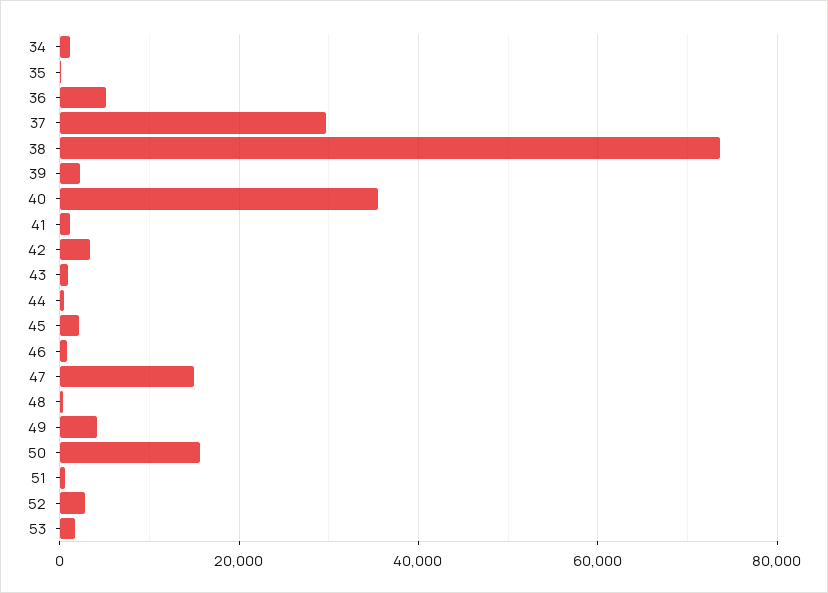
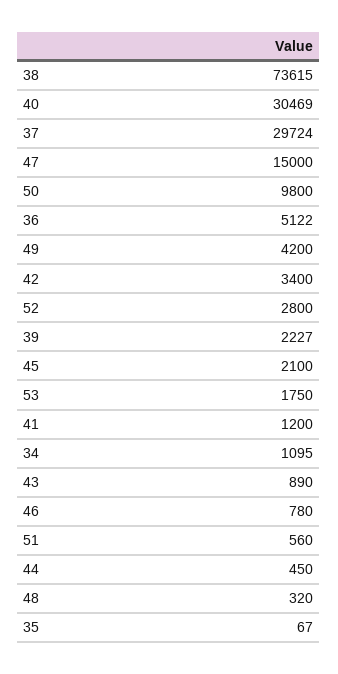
40: 36000 -> 30469
50: 16000 -> 9800

